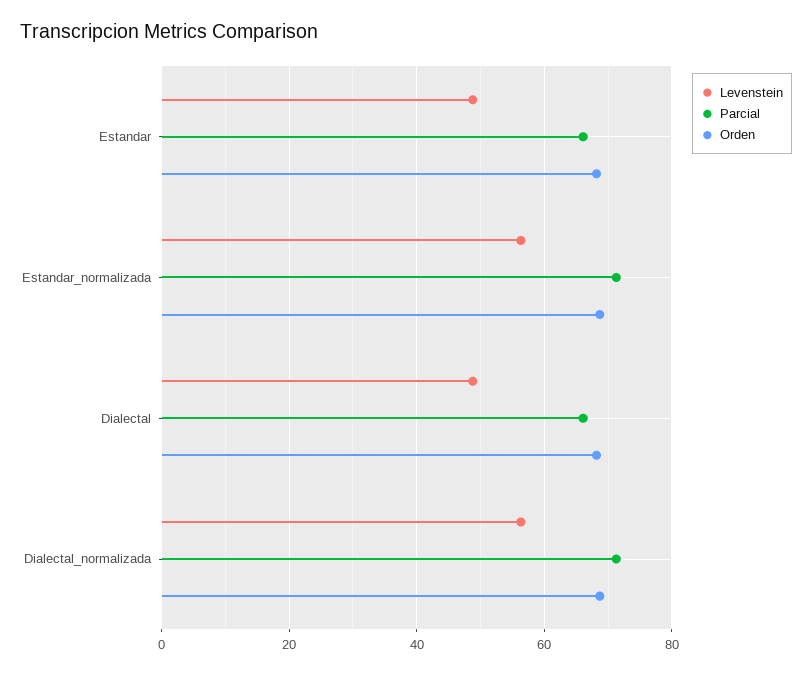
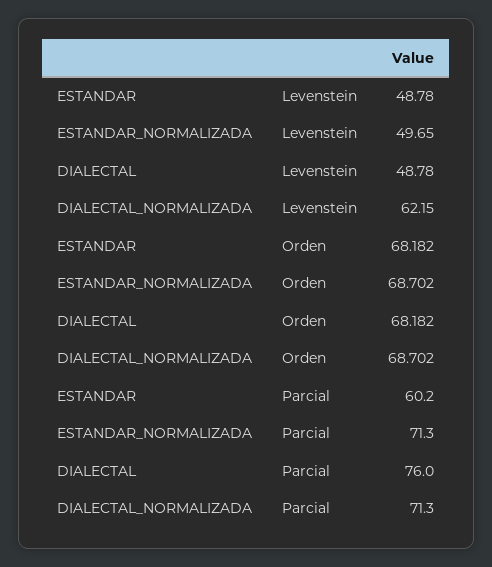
Parcial, Estandar: 66 -> 60.2
Levenstein, Estandar_normalizada: 56 -> 49.65
Parcial, Dialectal: 66 -> 76
Levenstein, Dialectal_normalizada: 56 -> 62.15

